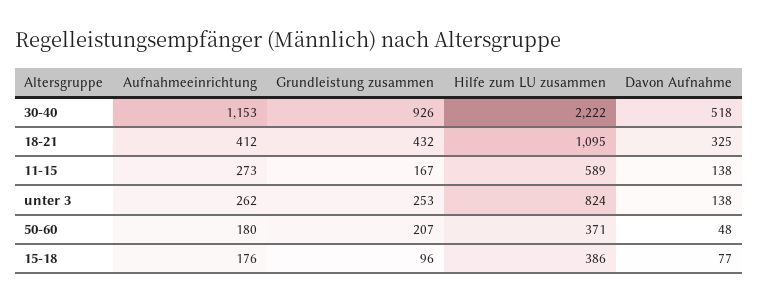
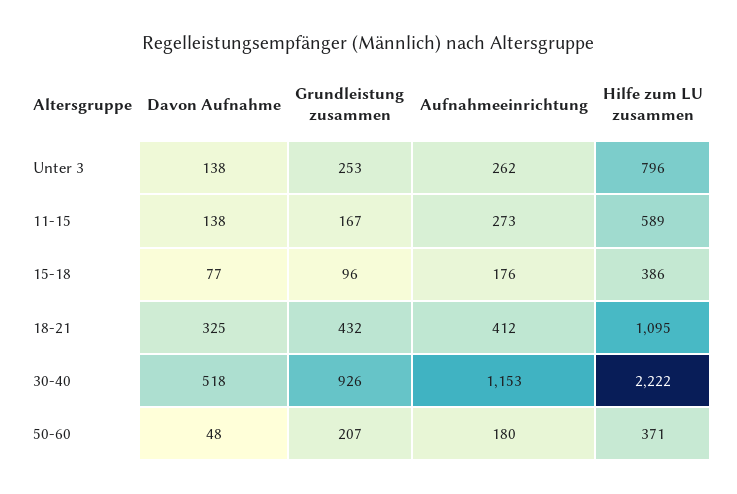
Hilfe zum LU zusammen, unter 3: 824 -> 796

